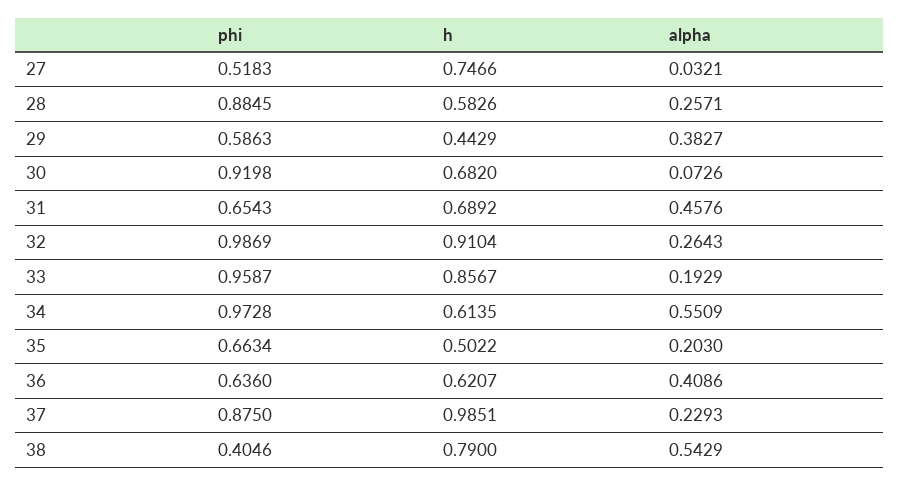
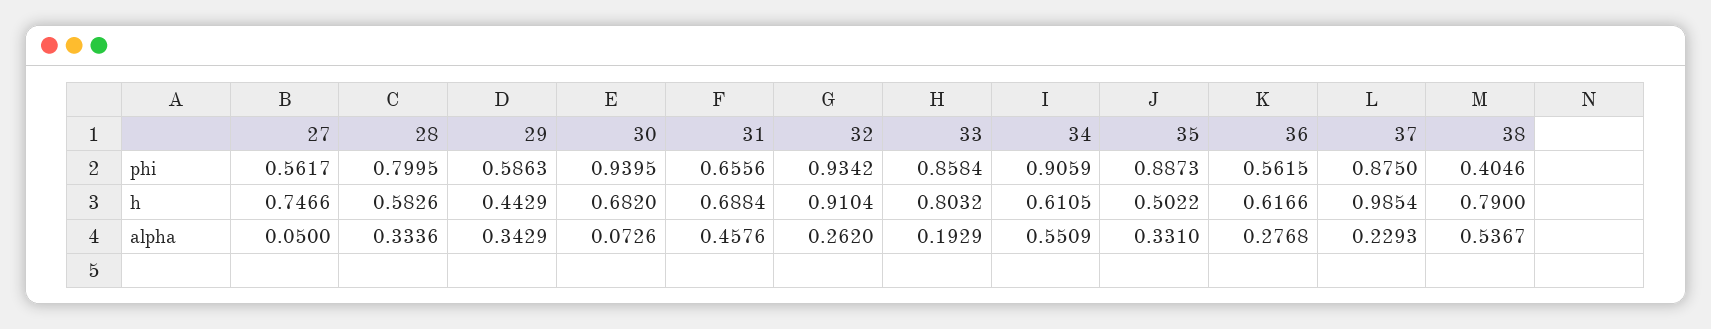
phi, 27: 0.5183 -> 0.5617
alpha, 27: 0.0321 -> 0.05
phi, 28: 0.8845 -> 0.7995
alpha, 28: 0.2571 -> 0.3336
alpha, 29: 0.3827 -> 0.3429
phi, 30: 0.9198 -> 0.9395
phi, 31: 0.6543 -> 0.6556
h, 31: 0.6892 -> 0.6884
phi, 32: 0.9869 -> 0.9342
alpha, 32: 0.2643 -> 0.262
phi, 33: 0.9587 -> 0.8584
h, 33: 0.8567 -> 0.8032
phi, 34: 0.9728 -> 0.9059
h, 34: 0.6135 -> 0.6105
phi, 35: 0.6634 -> 0.8873
alpha, 35: 0.203 -> 0.331
phi, 36: 0.636 -> 0.5615
h, 36: 0.6207 -> 0.6166
alpha, 36: 0.4086 -> 0.2768
h, 37: 0.9851 -> 0.9854
alpha, 38: 0.5429 -> 0.5367

